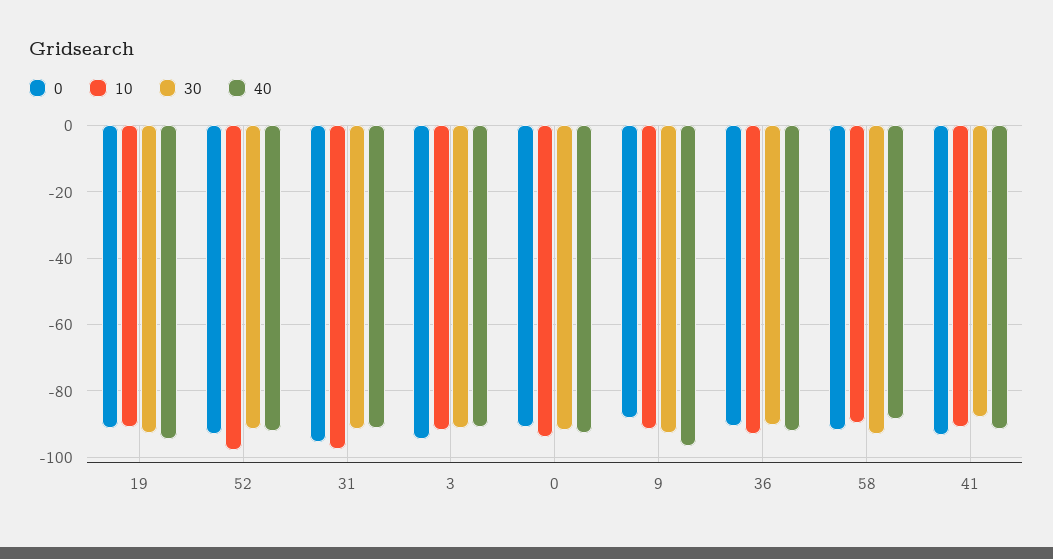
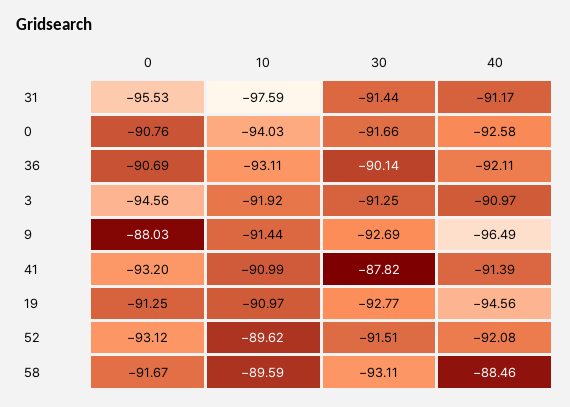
10, 52: -98 -> -89.62

